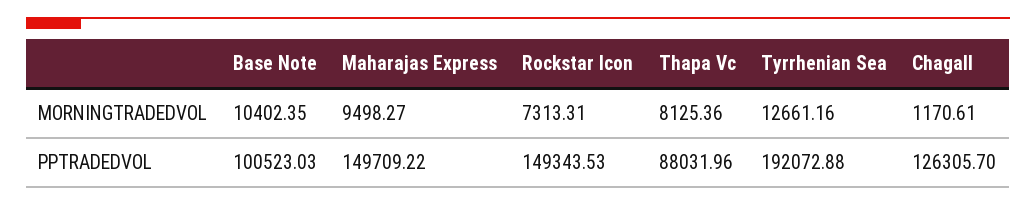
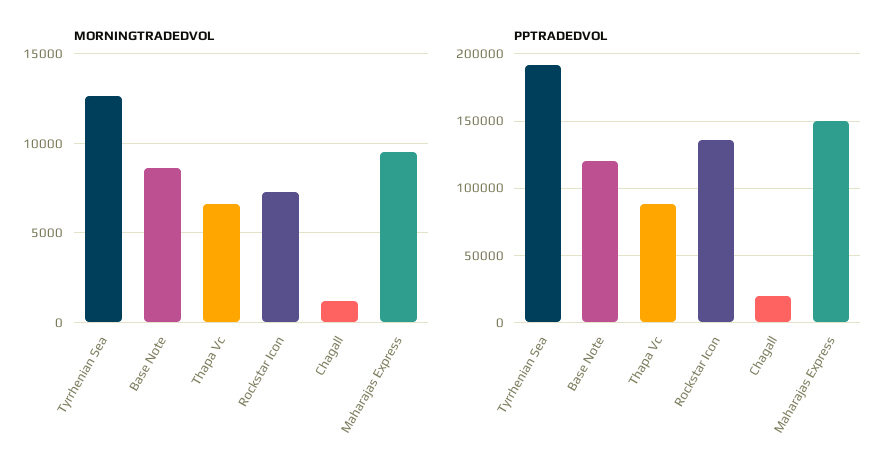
MORNINGTRADEDVOL, Base Note: 10402.35 -> 8500
MORNINGTRADEDVOL, Thapa Vc: 8125.36 -> 6500
PPTRADEDVOL, Base Note: 100523.03 -> 120000
PPTRADEDVOL, Rockstar Icon: 149343.53 -> 135000
PPTRADEDVOL, Chagall: 126305.7 -> 20000

